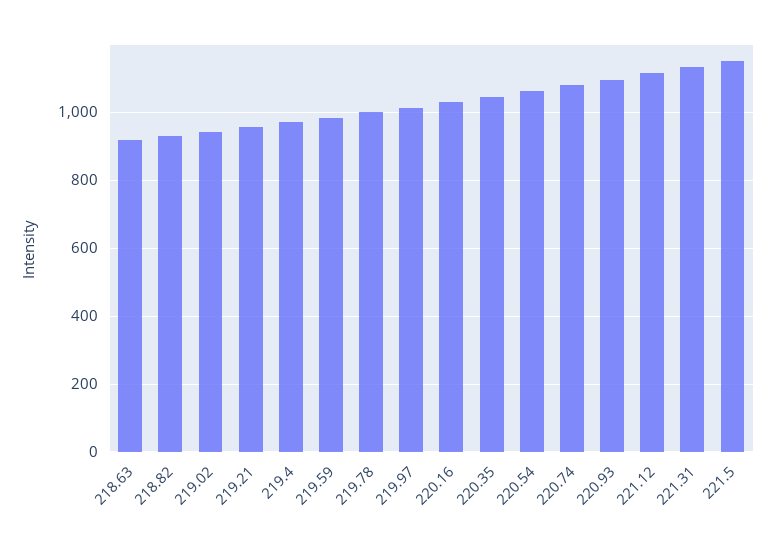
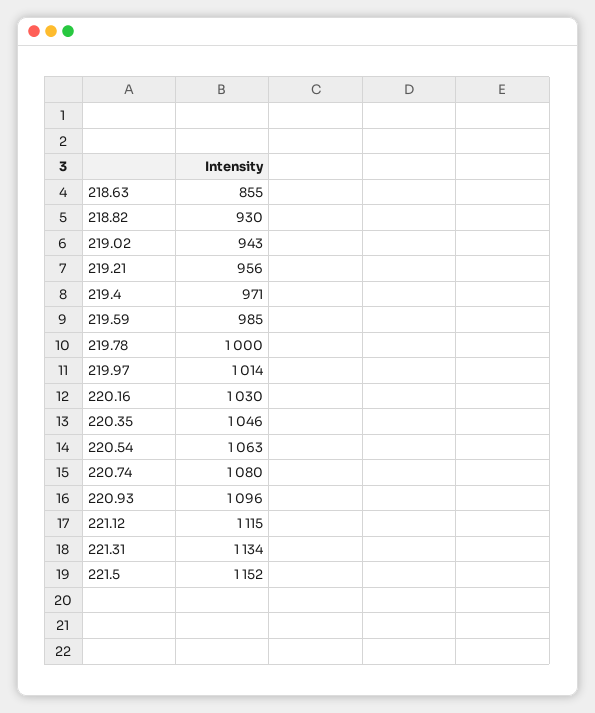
218.63: 920 -> 855

